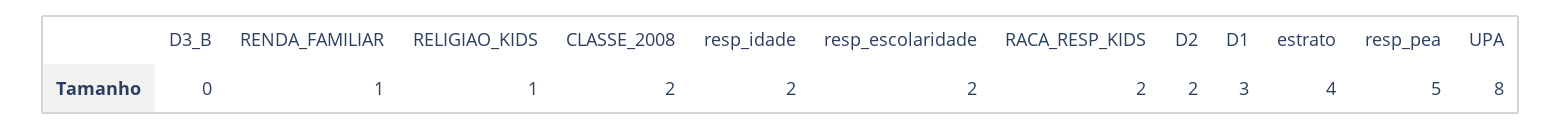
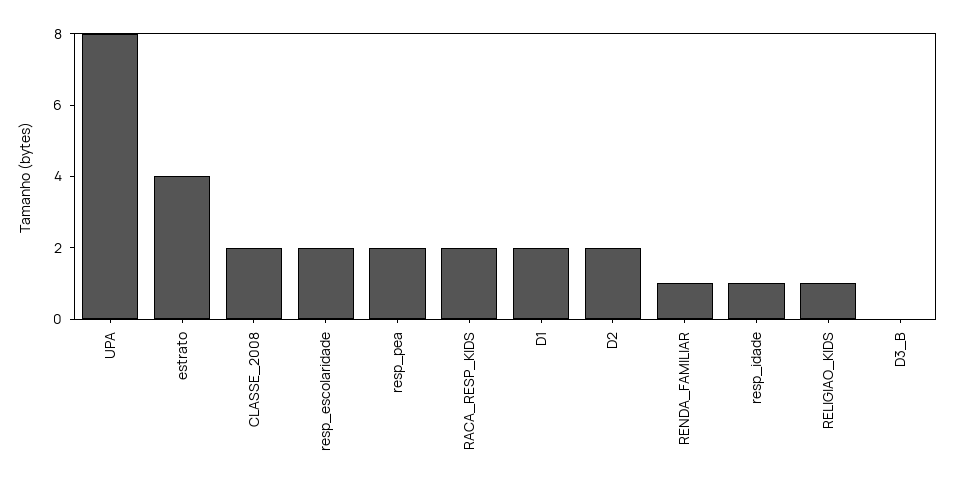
resp_idade: 2 -> 1
D1: 3 -> 2
resp_pea: 5 -> 2

